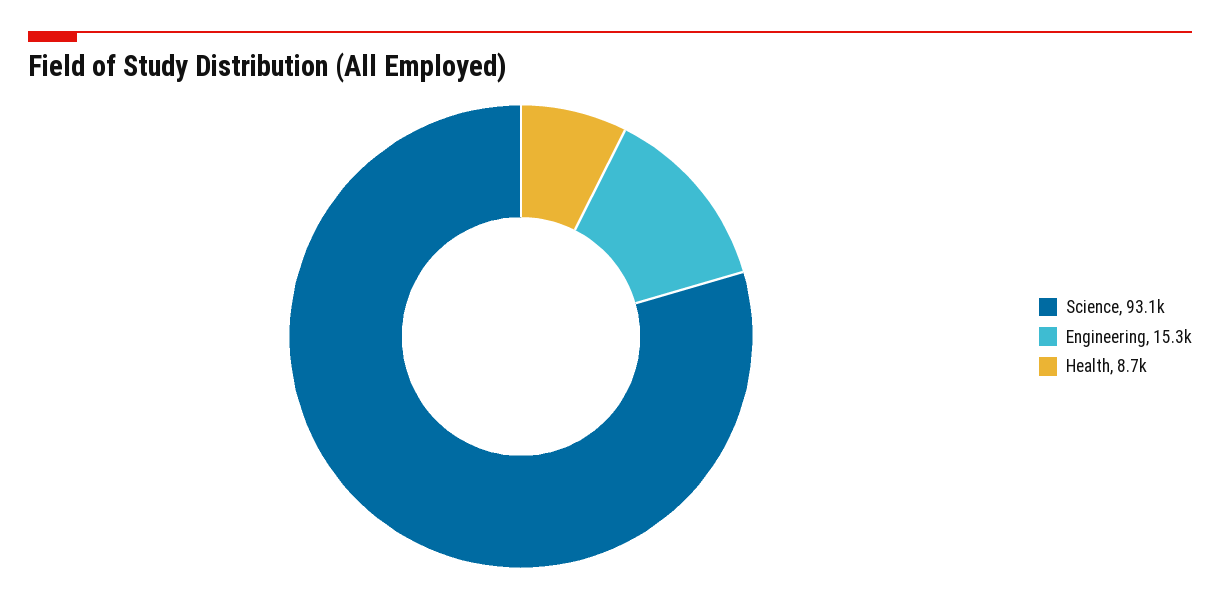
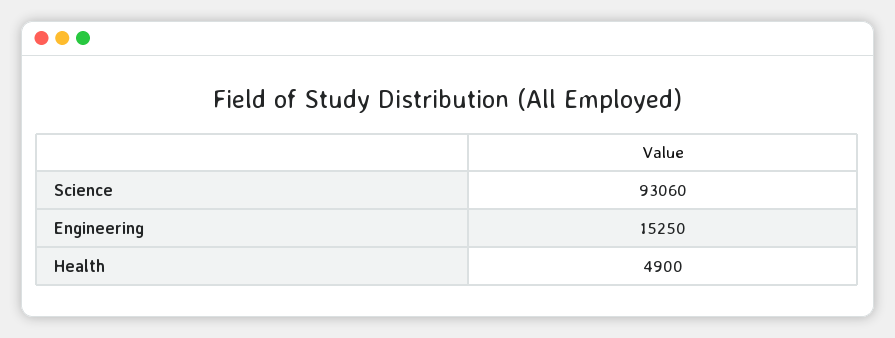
Health: 8700 -> 4900

